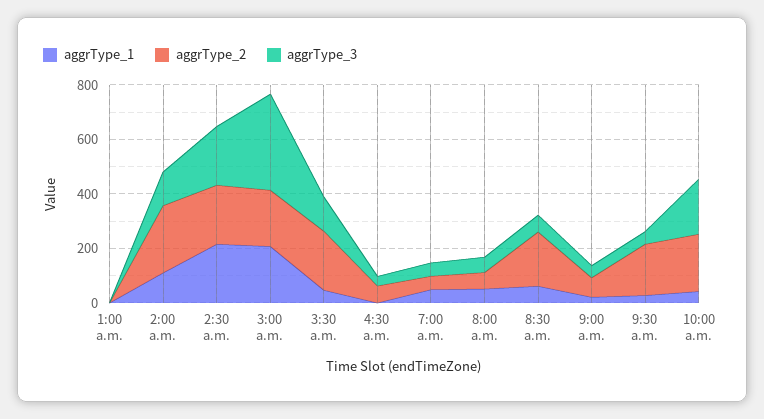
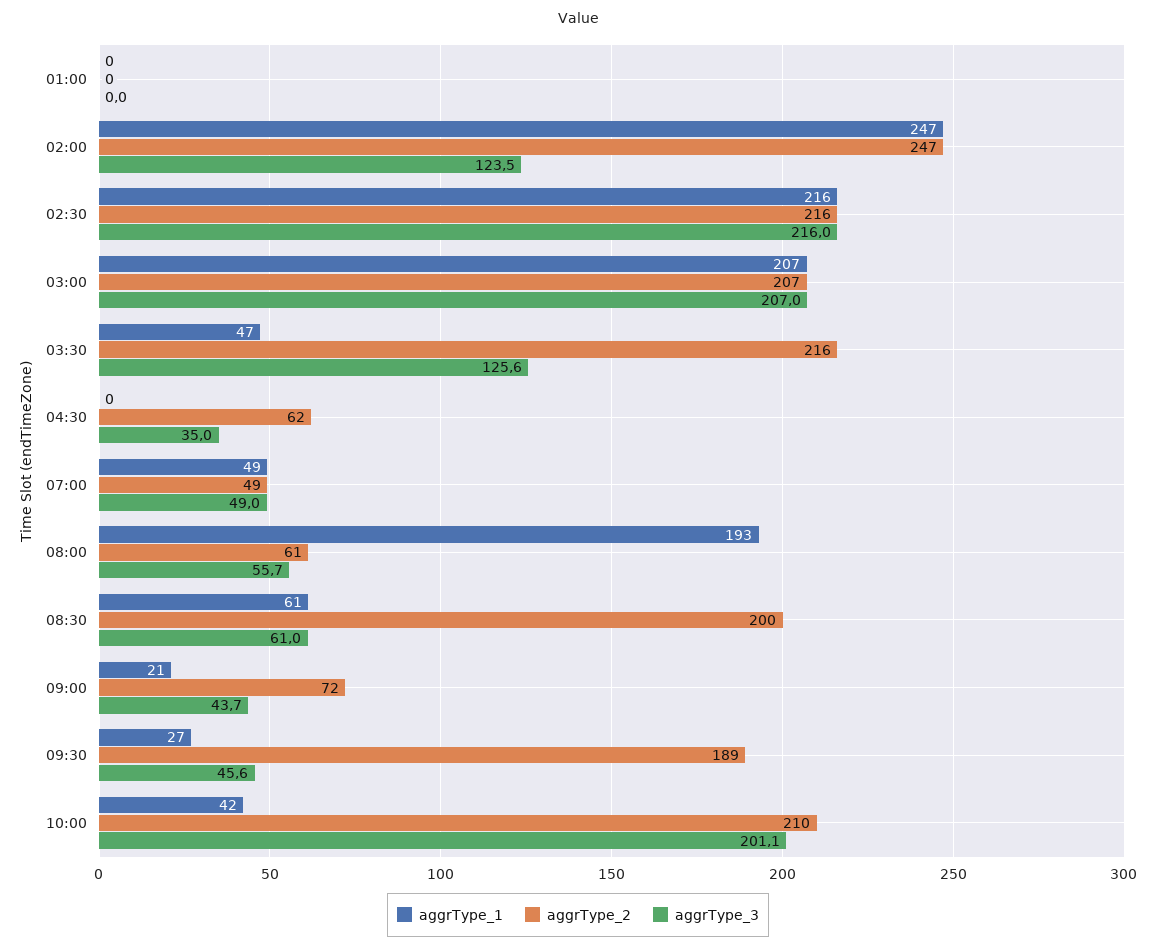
aggrType_1, 2:00 a.m.: 100 -> 247
aggrType_3, 3:00 a.m.: 350 -> 207
aggrType_1, 8:00 a.m.: 50 -> 193

